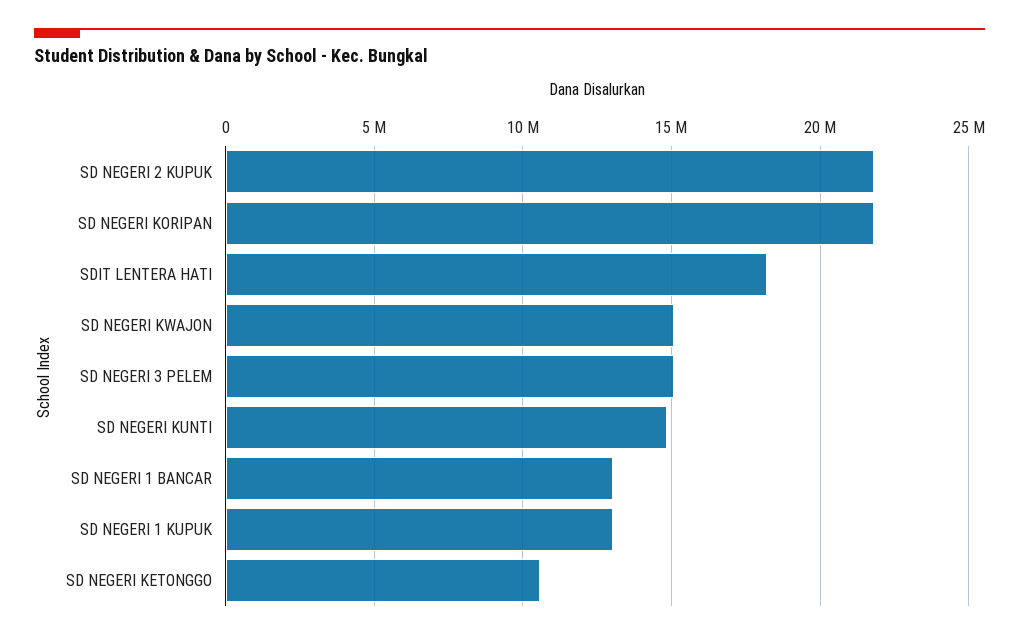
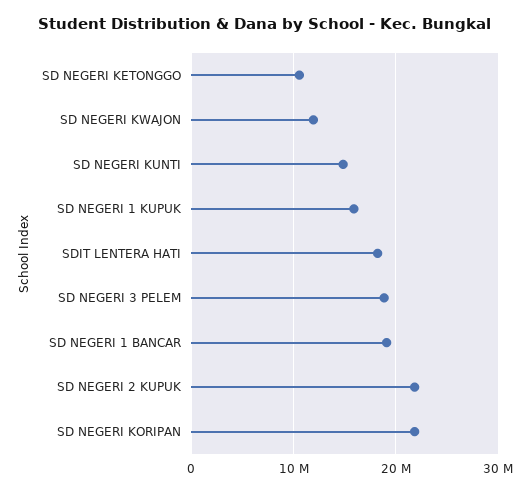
SD NEGERI KWAJON: 15000000 -> 12000000
SD NEGERI 3 PELEM: 15000000 -> 19000000
SD NEGERI 1 BANCAR: 13000000 -> 19000000
SD NEGERI 1 KUPUK: 13000000 -> 16000000

